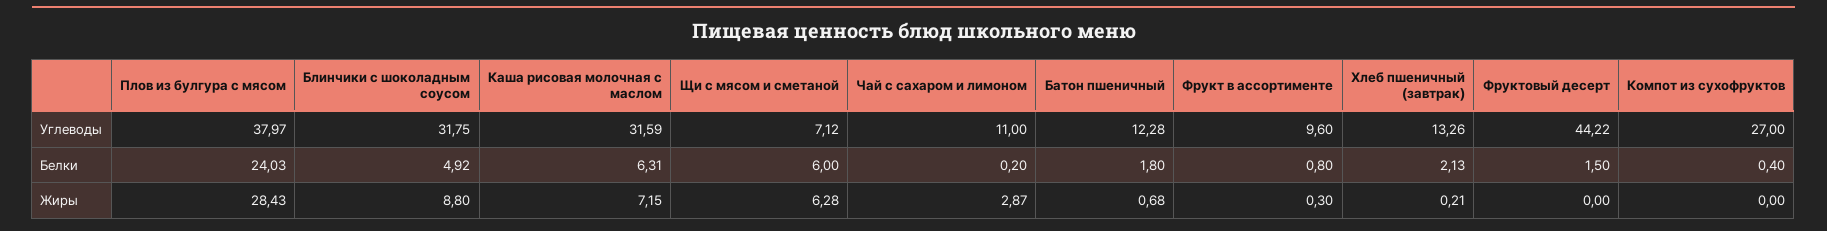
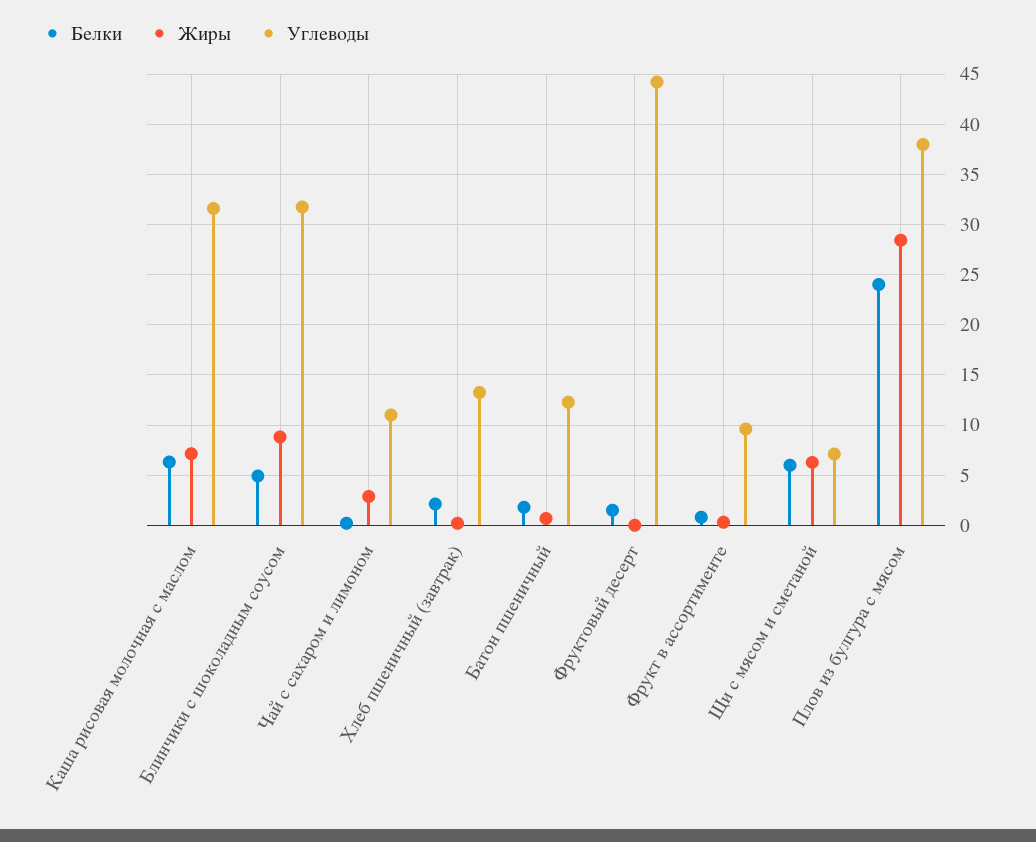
Углеводы, Компот из сухофруктов: 27 -> none
Белки, Компот из сухофруктов: 0.4 -> none
Жиры, Компот из сухофруктов: 0 -> none

